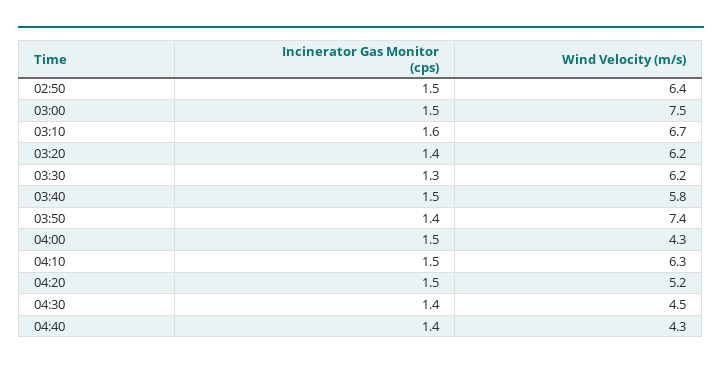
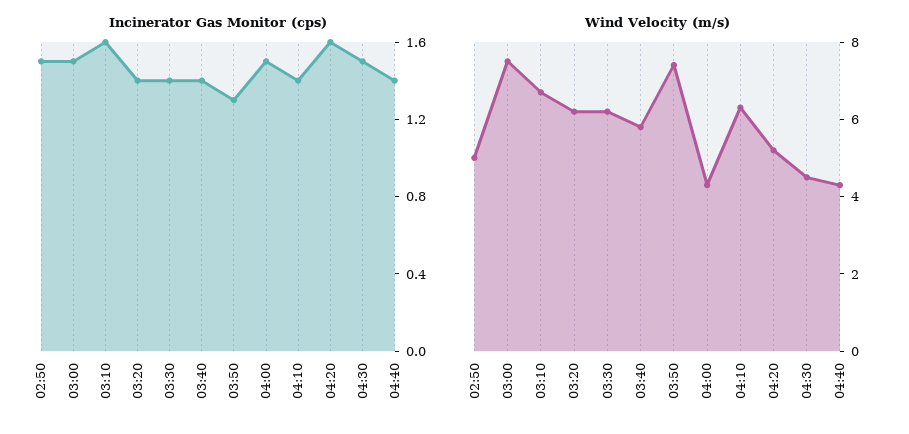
Wind Velocity (m/s), 02:50: 6.4 -> 5
Incinerator Gas Monitor (cps), 03:30: 1.3 -> 1.4
Incinerator Gas Monitor (cps), 03:40: 1.5 -> 1.4
Incinerator Gas Monitor (cps), 03:50: 1.4 -> 1.3
Incinerator Gas Monitor (cps), 04:10: 1.5 -> 1.4
Incinerator Gas Monitor (cps), 04:20: 1.5 -> 1.6
Incinerator Gas Monitor (cps), 04:30: 1.4 -> 1.5

